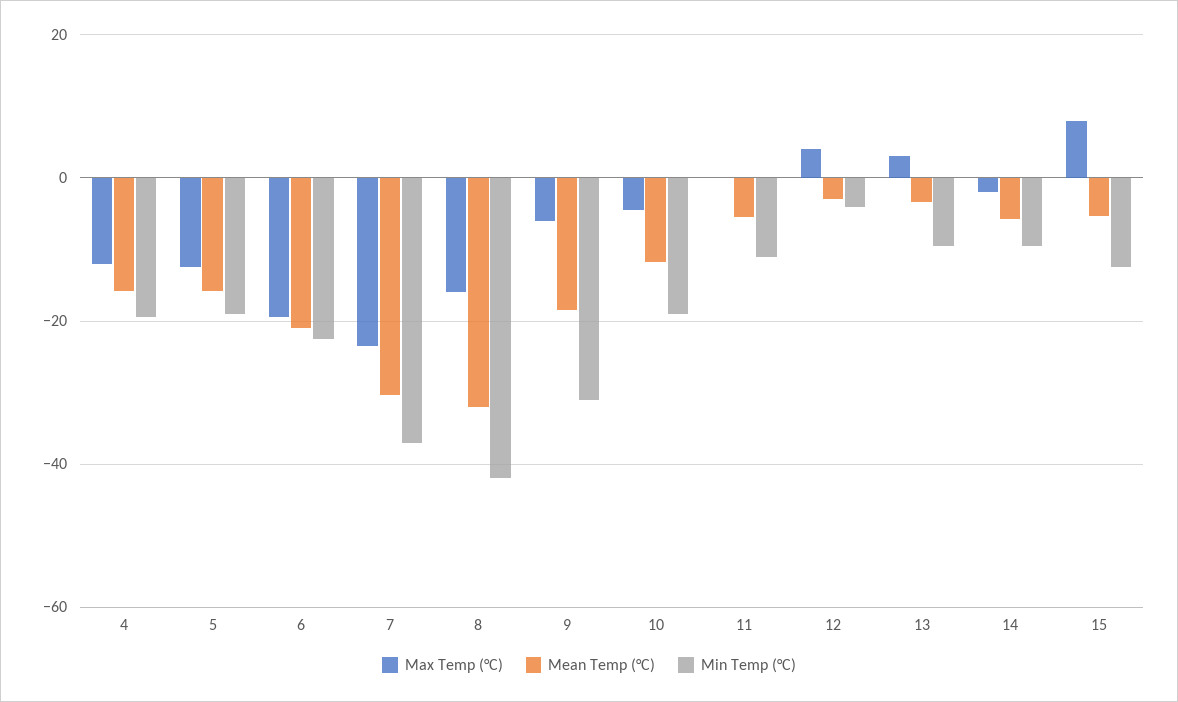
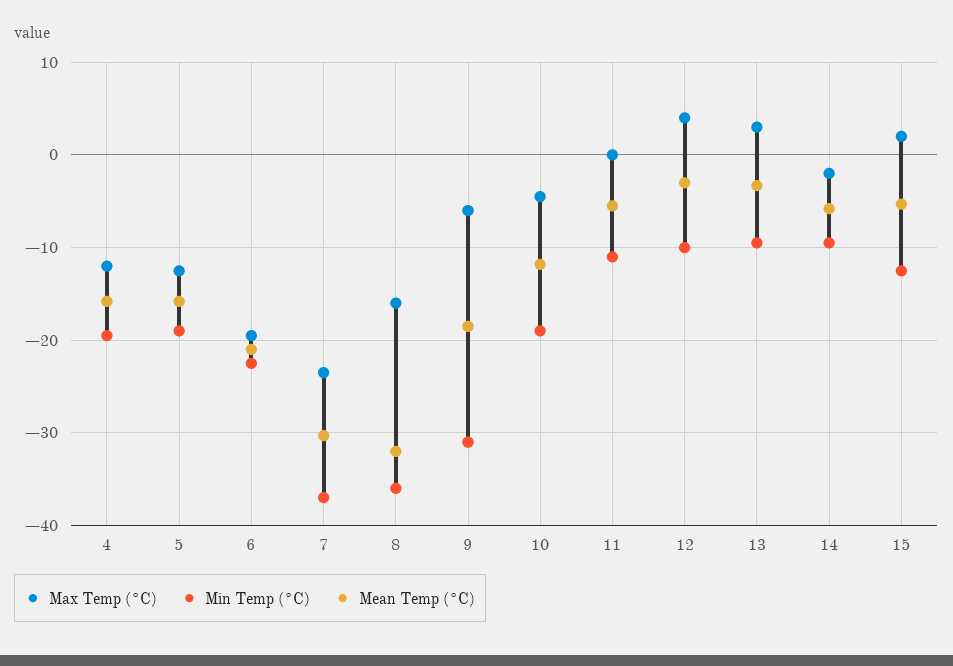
Min Temp (°C), 8: -42 -> -36
Min Temp (°C), 12: -4 -> -10
Max Temp (°C), 15: 8 -> 2

